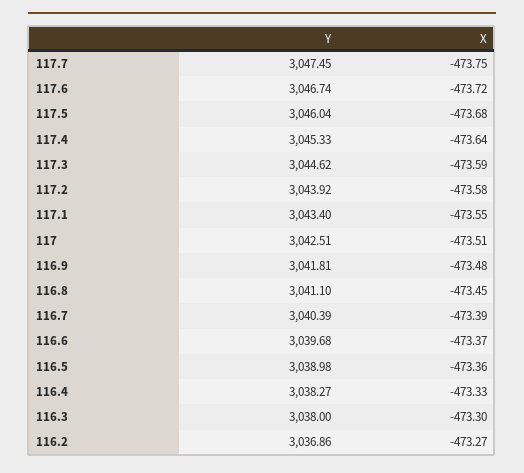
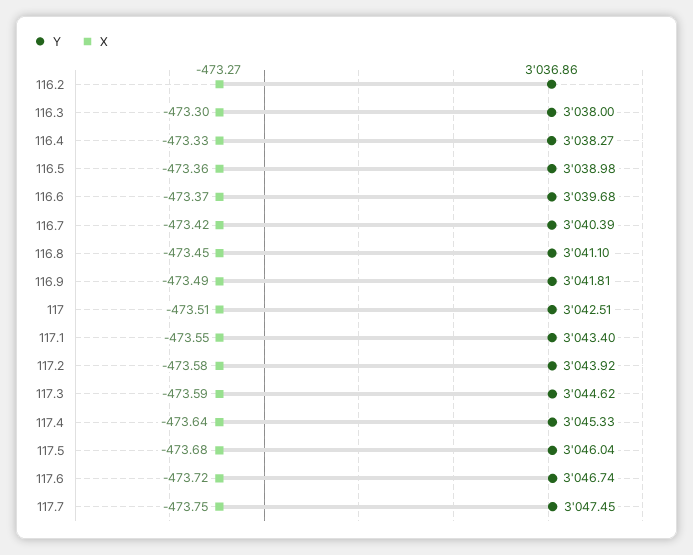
X, 116.9: -473.48 -> -473.49
X, 116.7: -473.39 -> -473.42

